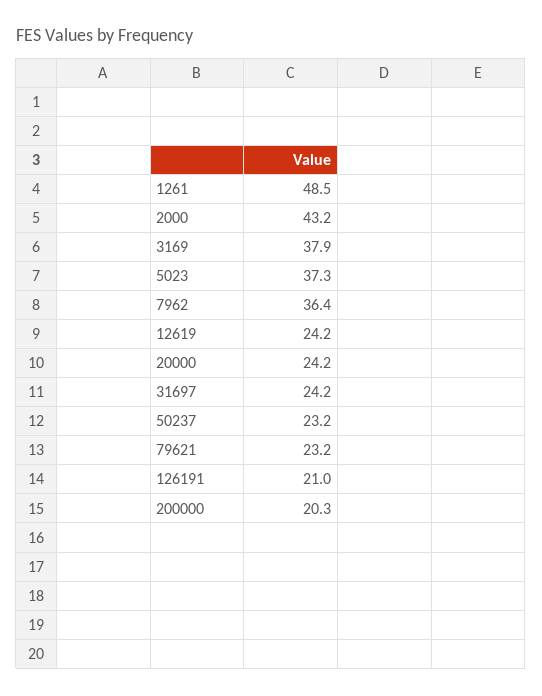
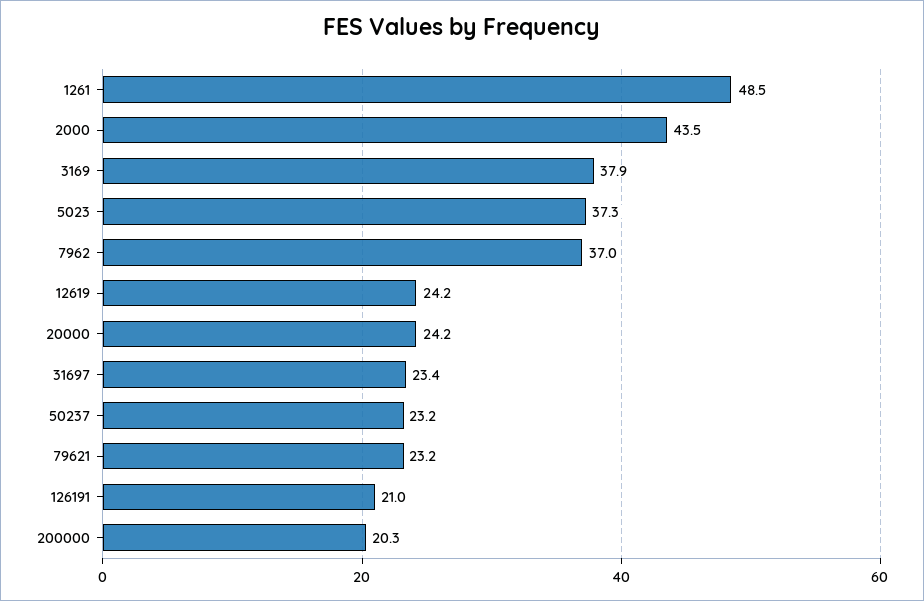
2000: 43.2 -> 43.5
7962: 36.4 -> 37
31697: 24.2 -> 23.4

